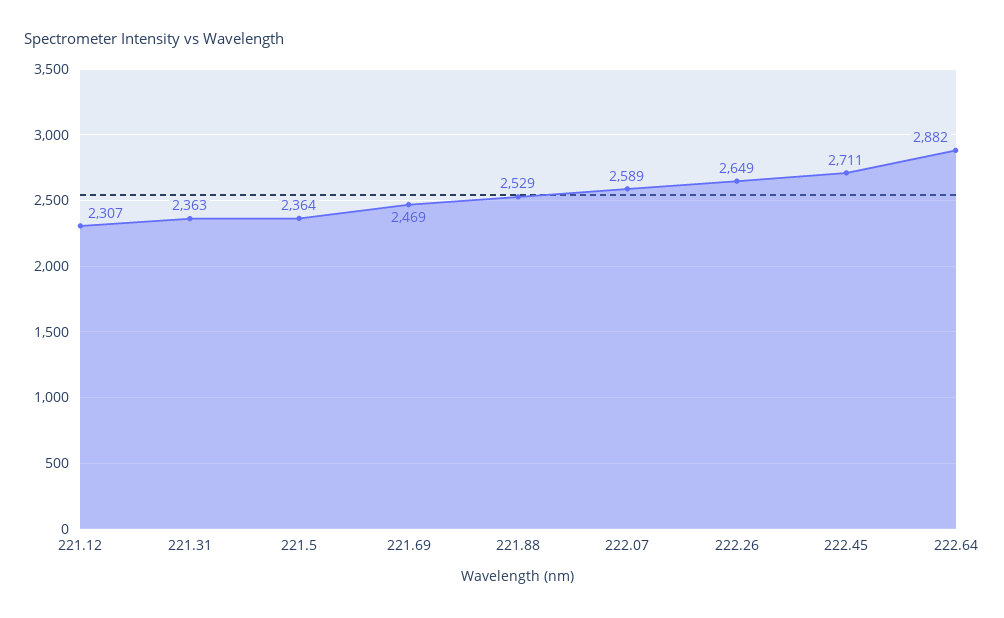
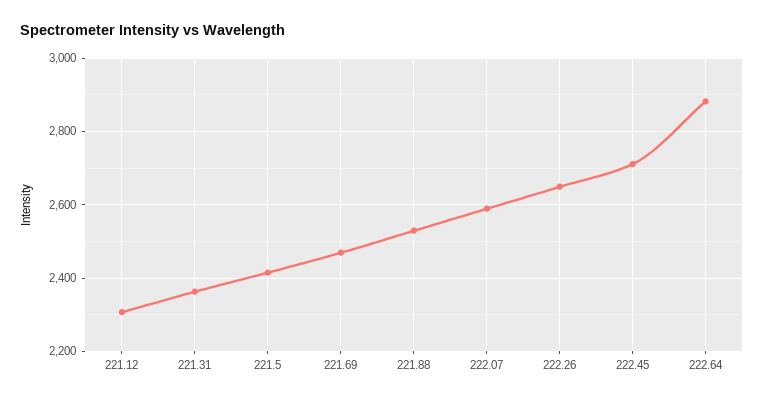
221.5: 2364 -> 2420

